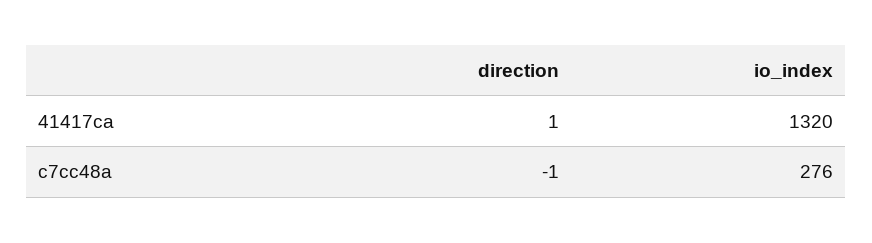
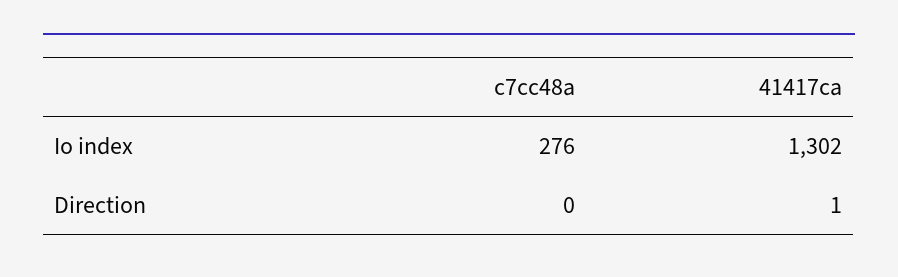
io_index, 41417ca: 1320 -> 1302
direction, c7cc48a: -1 -> 0

